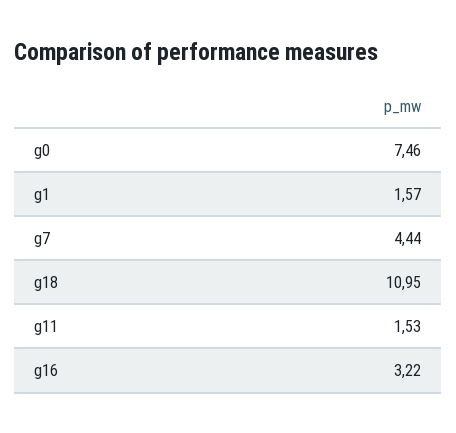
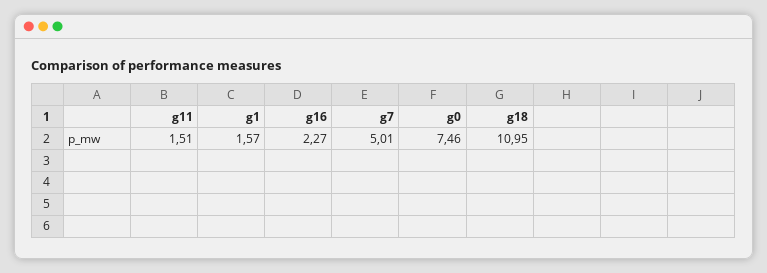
g7: 4.44 -> 5.01
g11: 1.53 -> 1.51
g16: 3.22 -> 2.27

